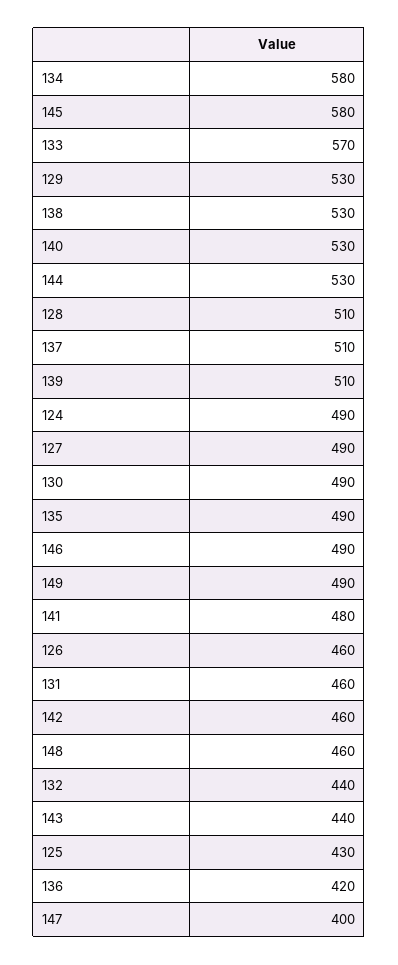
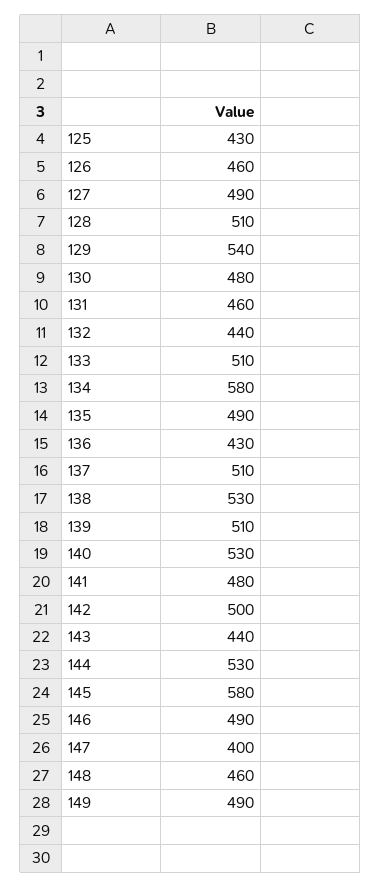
133: 570 -> 510
129: 530 -> 540
124: 490 -> none
130: 490 -> 480
142: 460 -> 500
136: 420 -> 430

